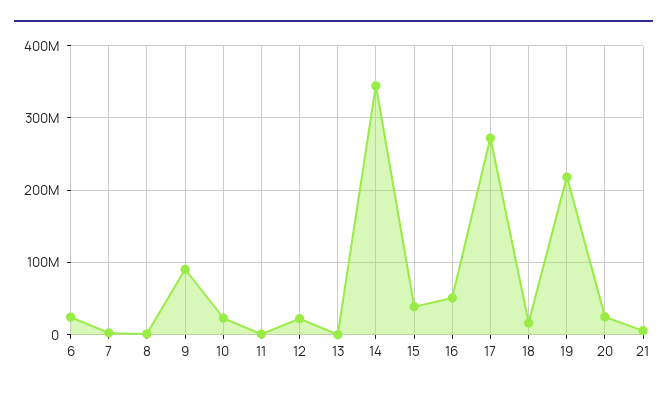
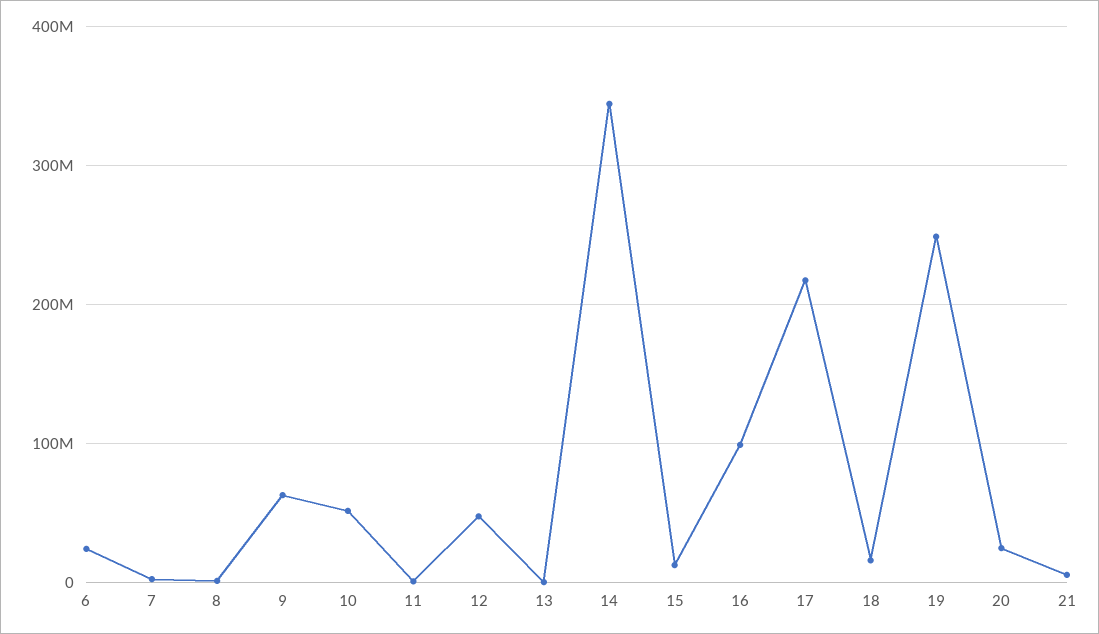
9: 90000000 -> 60000000
10: 20000000 -> 50000000
12: 20000000 -> 50000000
15: 40000000 -> 10000000
16: 50000000 -> 100000000
17: 270000000 -> 220000000
19: 220000000 -> 250000000

